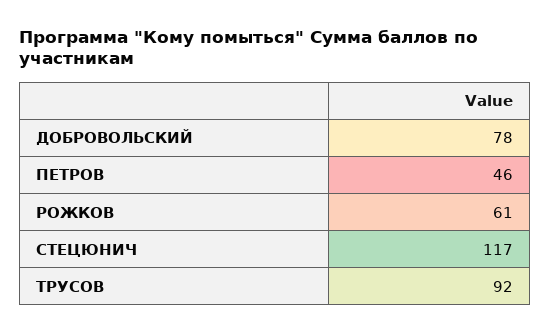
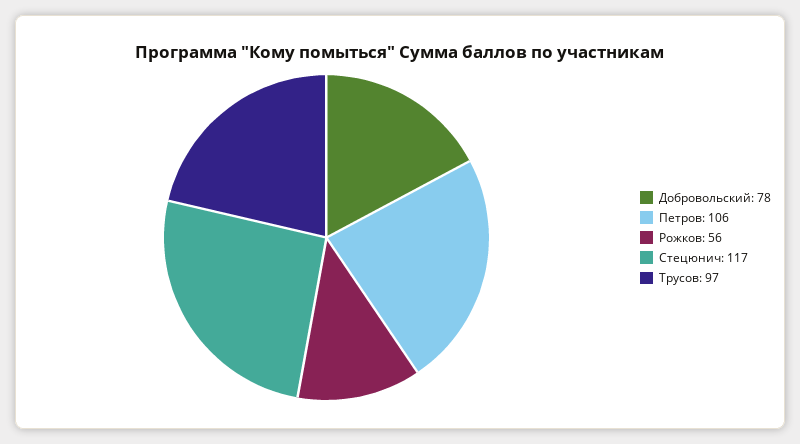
ПЕТРОВ: 46 -> 106
РОЖКОВ: 61 -> 56
ТРУСОВ: 92 -> 97

